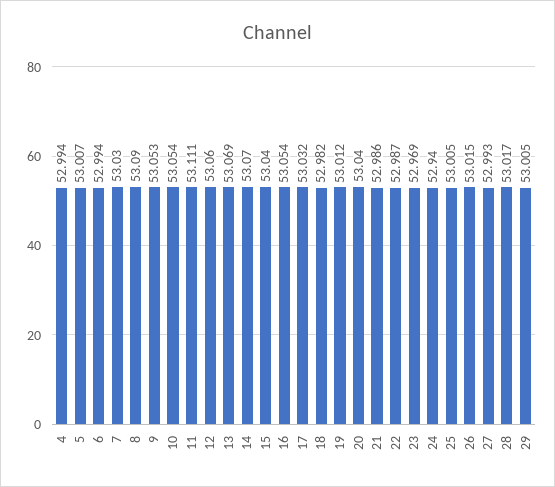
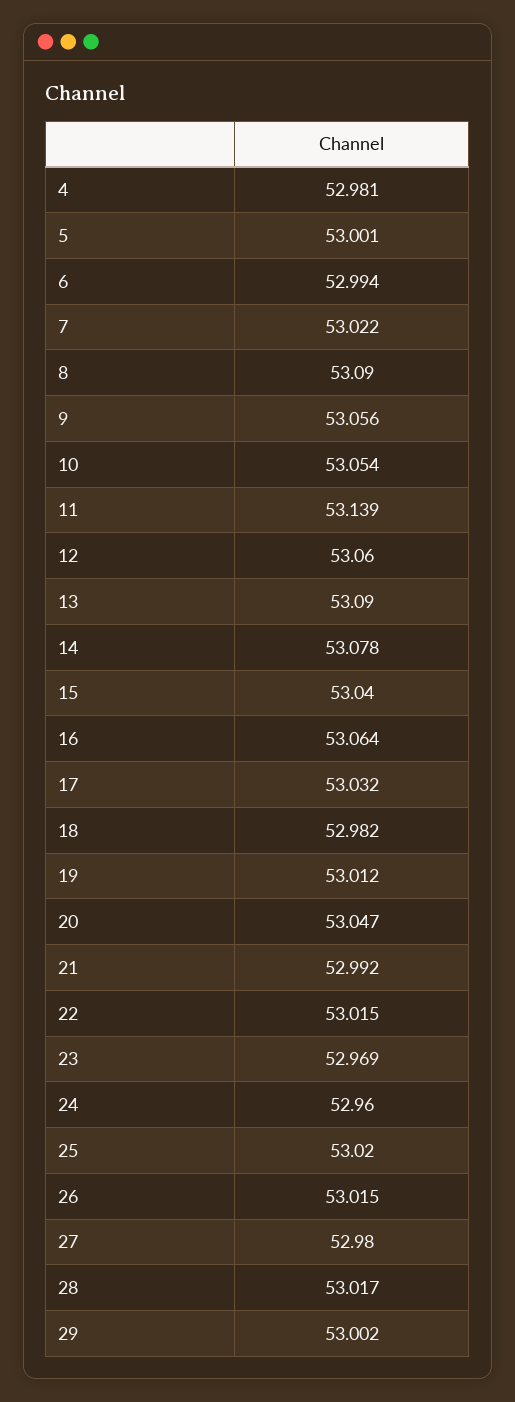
4: 52.994 -> 52.981
5: 53.007 -> 53.001
7: 53.03 -> 53.022
9: 53.053 -> 53.056
11: 53.111 -> 53.139
13: 53.069 -> 53.09
14: 53.07 -> 53.078
16: 53.054 -> 53.064
20: 53.04 -> 53.047
21: 52.986 -> 52.992
22: 52.987 -> 53.015
24: 52.94 -> 52.96
25: 53.005 -> 53.02
27: 52.993 -> 52.98
29: 53.005 -> 53.002

